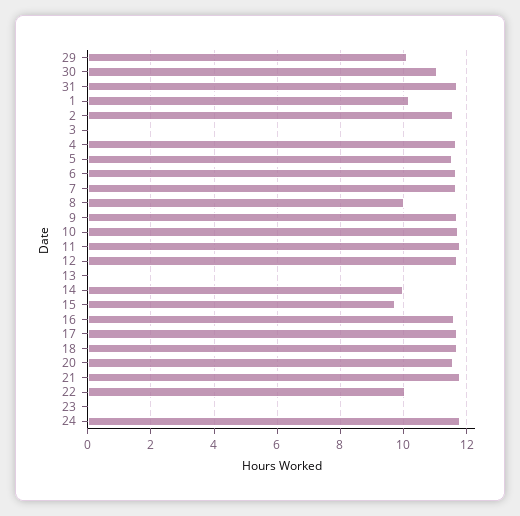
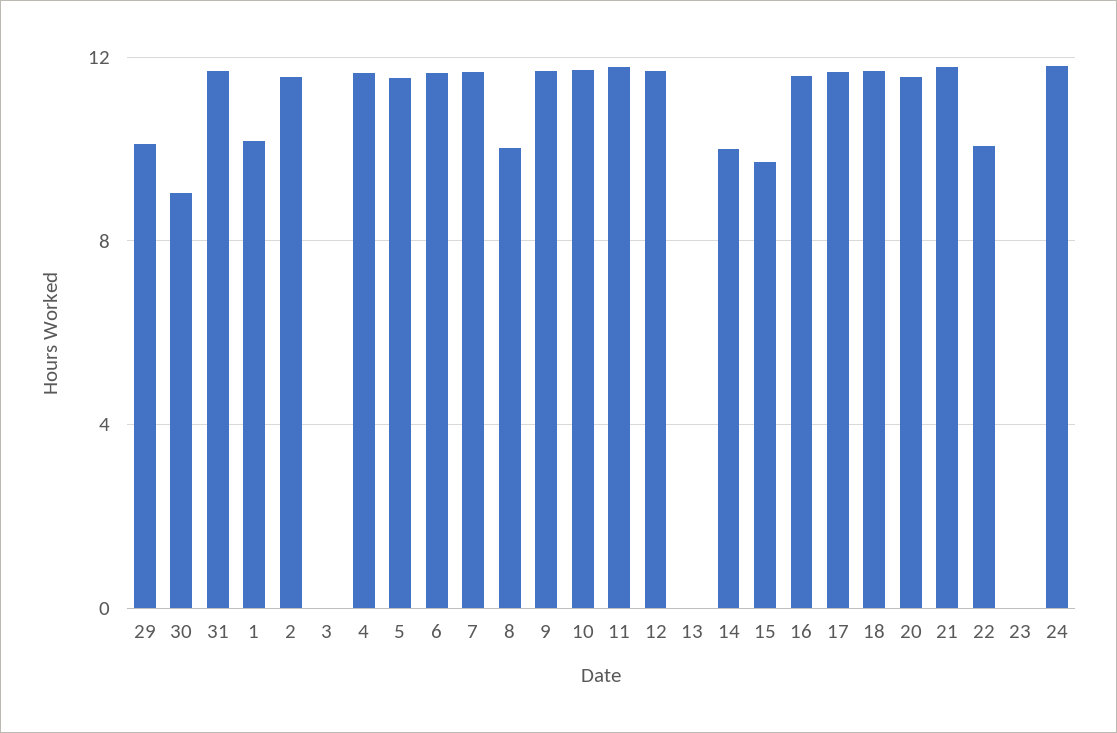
30: 11 -> 9

